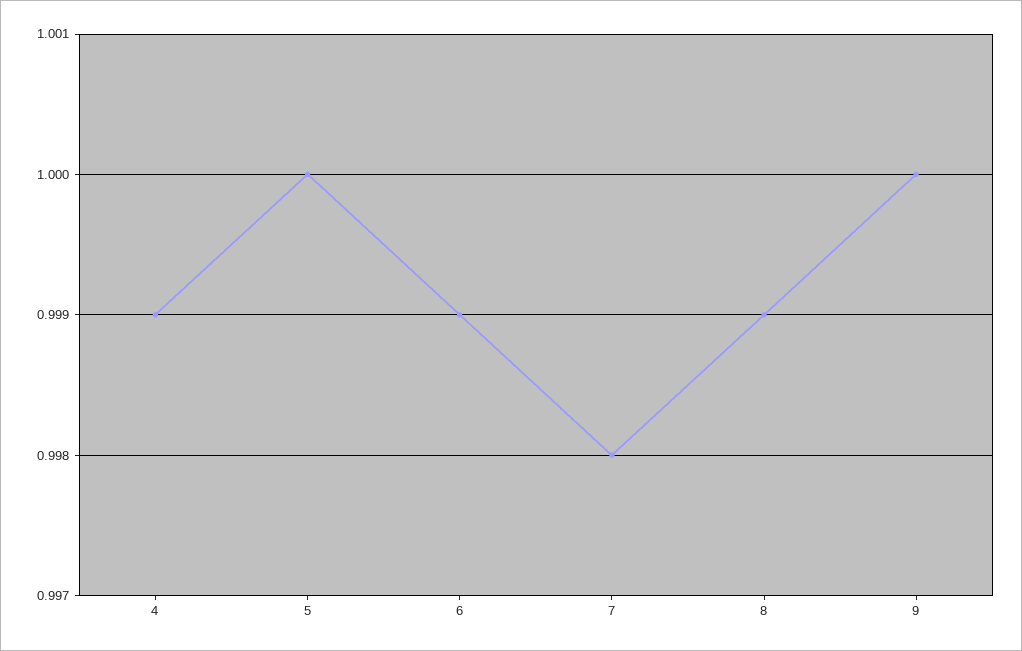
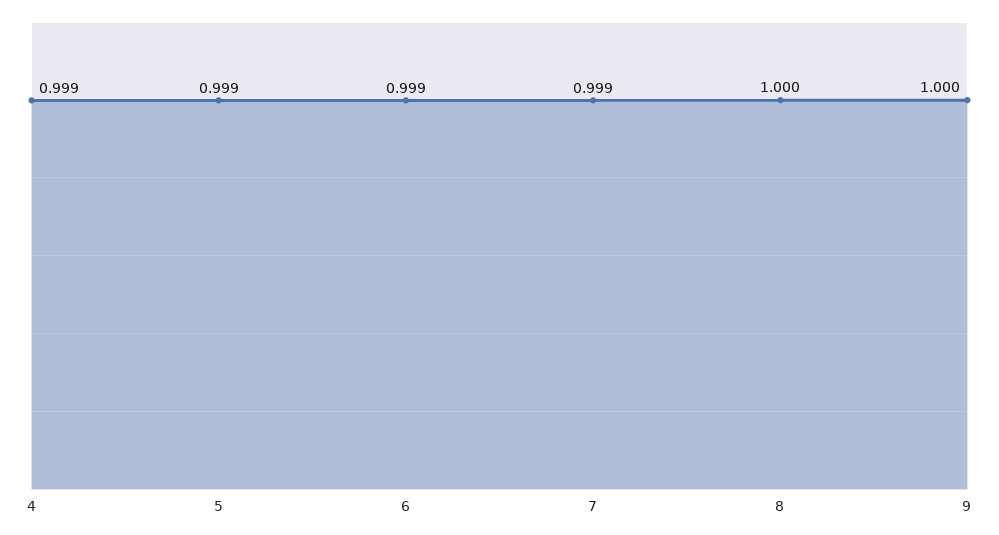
5: 1 -> 0.999
7: 0.998 -> 0.999
8: 0.999 -> 1

